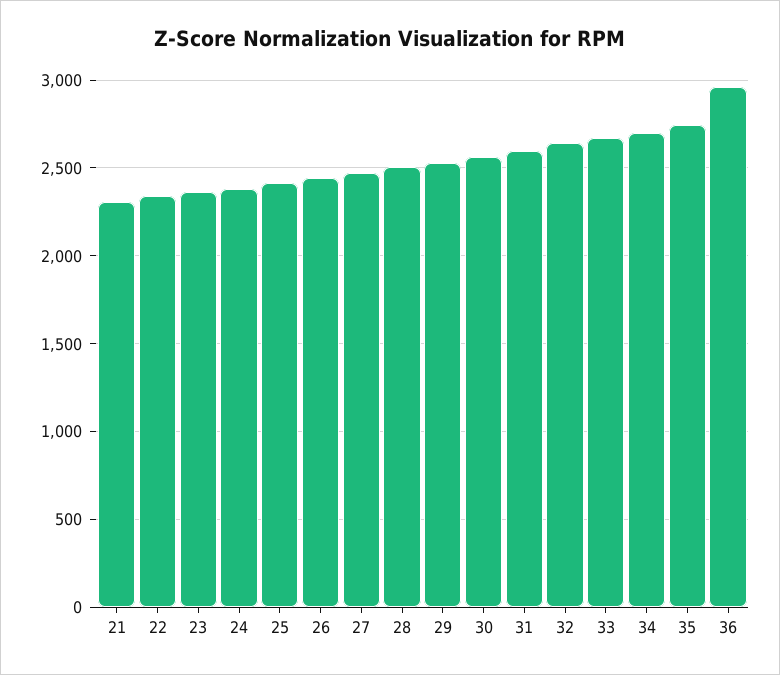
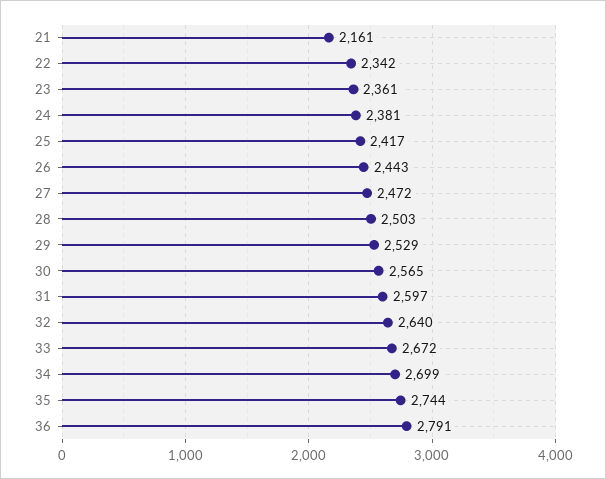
21: 2300 -> 2161
36: 2950 -> 2791

